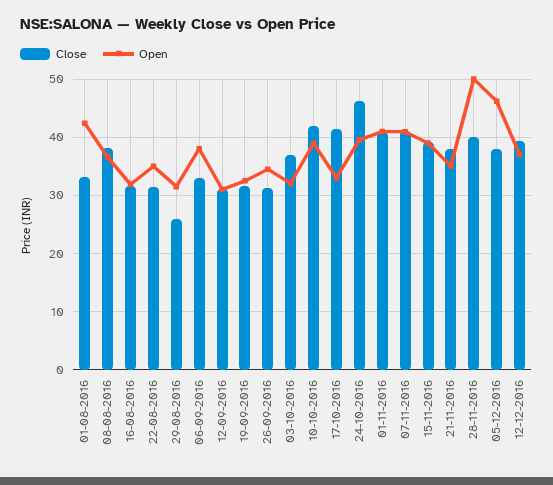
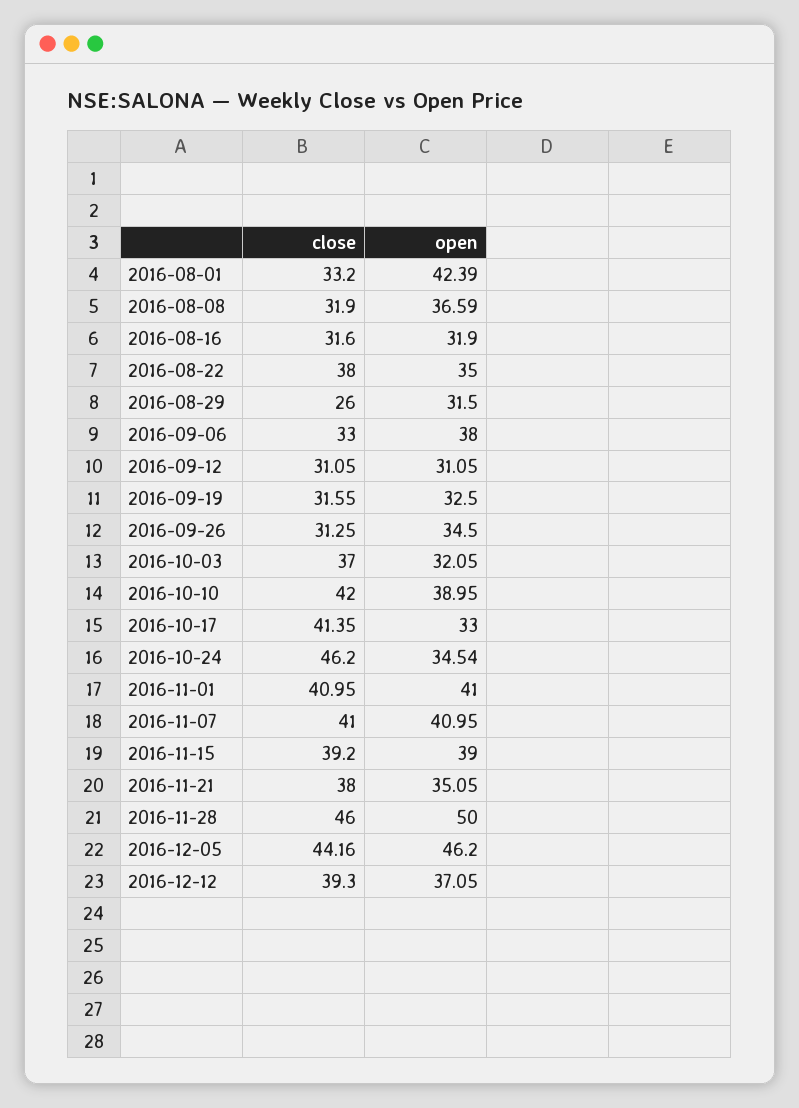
Close, 08-08-2016: 38 -> 31.9
Close, 22-08-2016: 32 -> 38
Open, 24-10-2016: 40 -> 34.54
Close, 28-11-2016: 40 -> 46
Close, 05-12-2016: 38 -> 44.16

